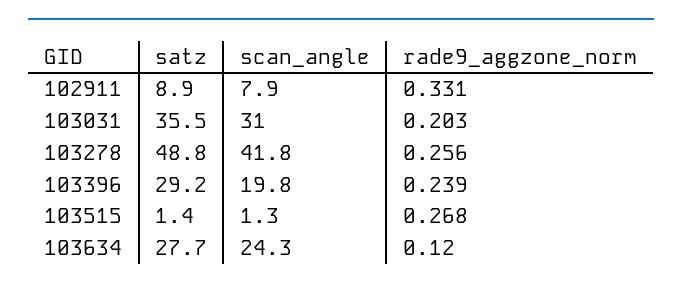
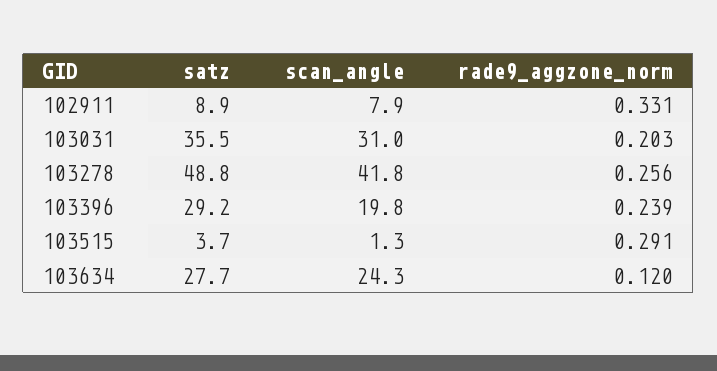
satz, 103515: 1.4 -> 3.7
rade9_aggzone_norm, 103515: 0.268 -> 0.291

